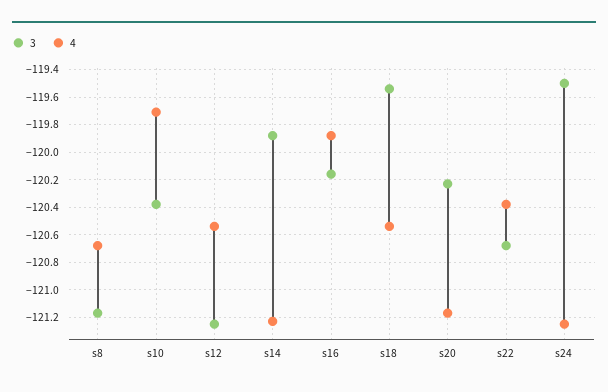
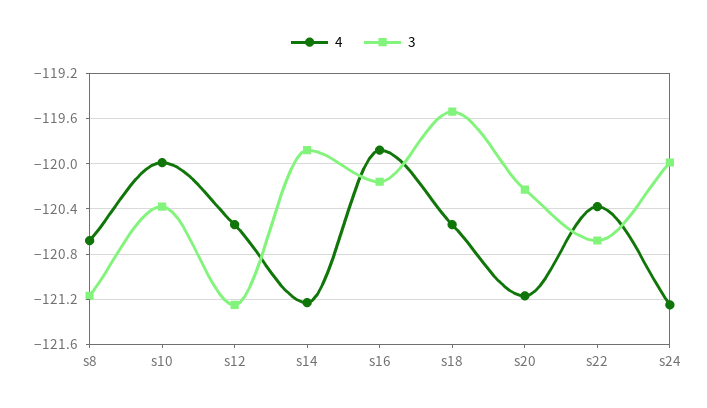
4, s10: -119.7 -> -120
3, s24: -119.5 -> -120

